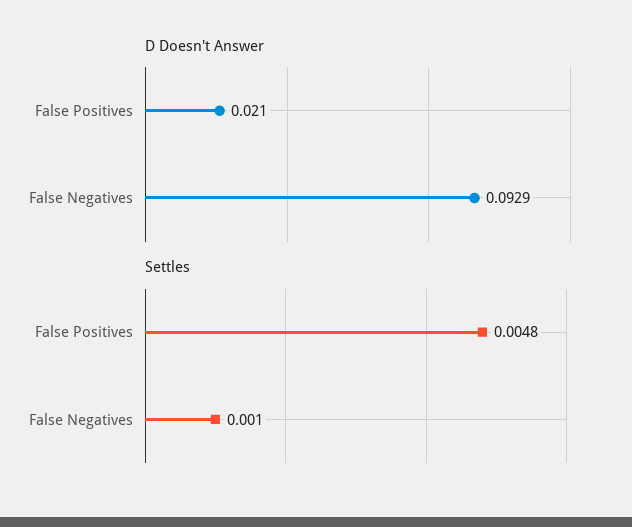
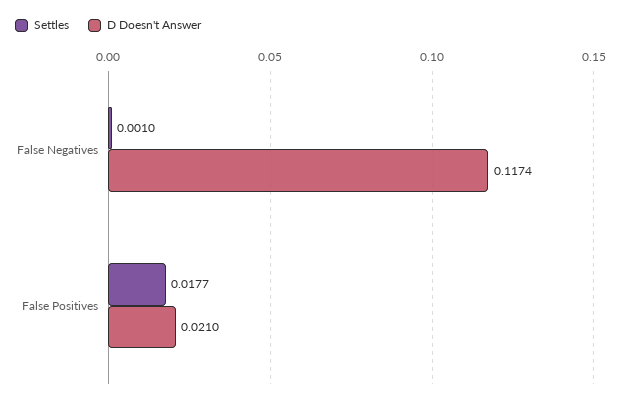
D Doesn't Answer, False Negatives: 0.0929 -> 0.1174
Settles, False Positives: 0.0048 -> 0.0177

